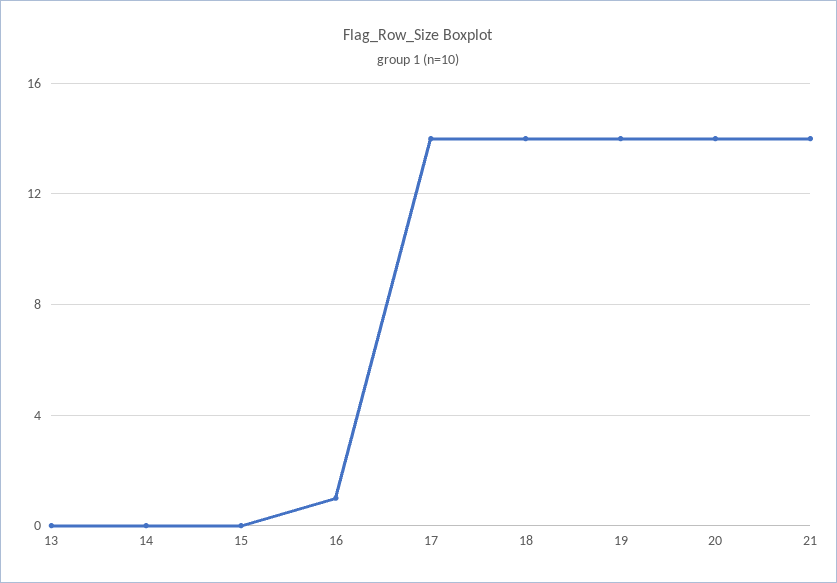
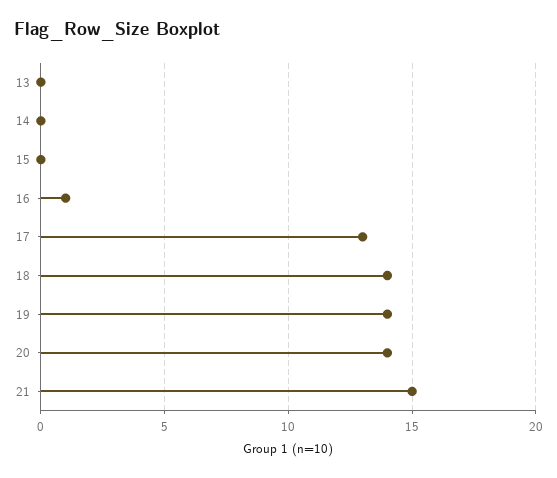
17: 14 -> 13
21: 14 -> 15

